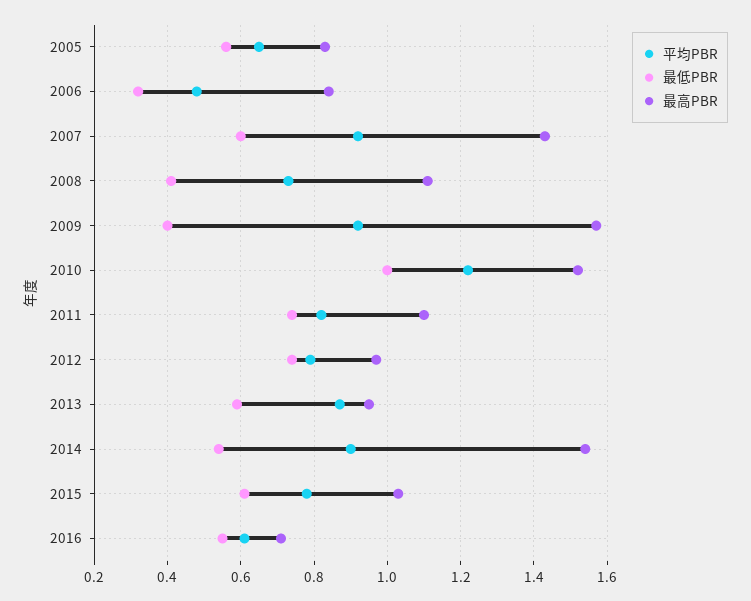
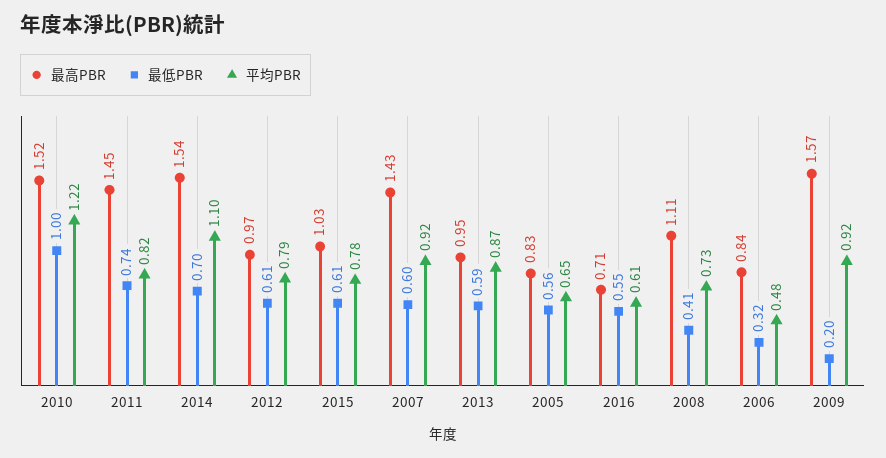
最低PBR, 2009: 0.4 -> 0.2
最高PBR, 2011: 1.1 -> 1.45
最低PBR, 2012: 0.75 -> 0.61
平均PBR, 2014: 0.9 -> 1.1
最低PBR, 2014: 0.55 -> 0.7

